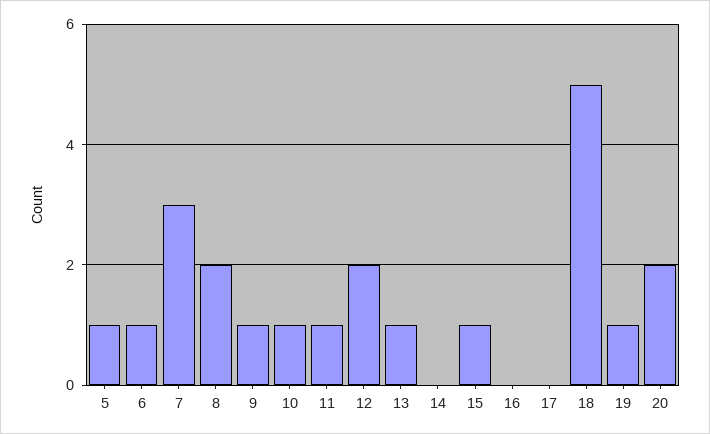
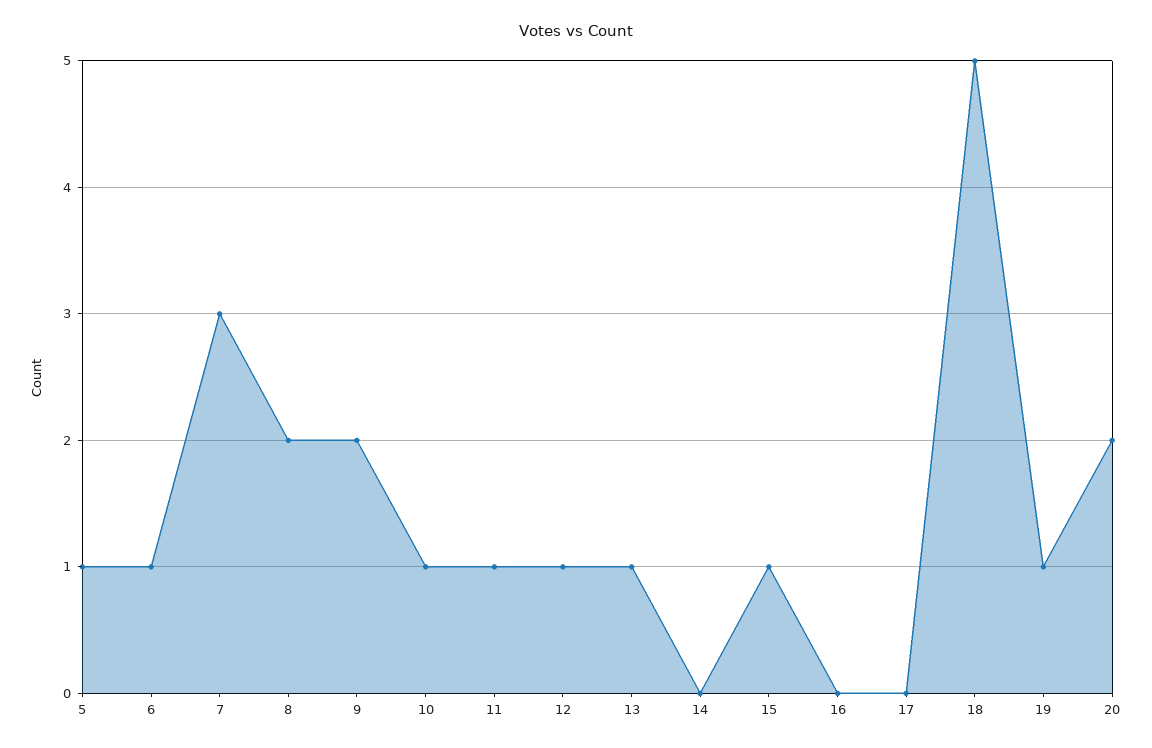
9: 1 -> 2
12: 2 -> 1

